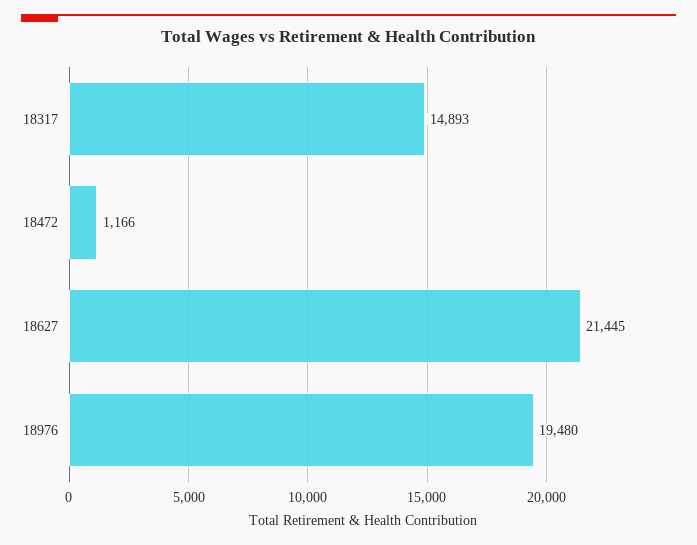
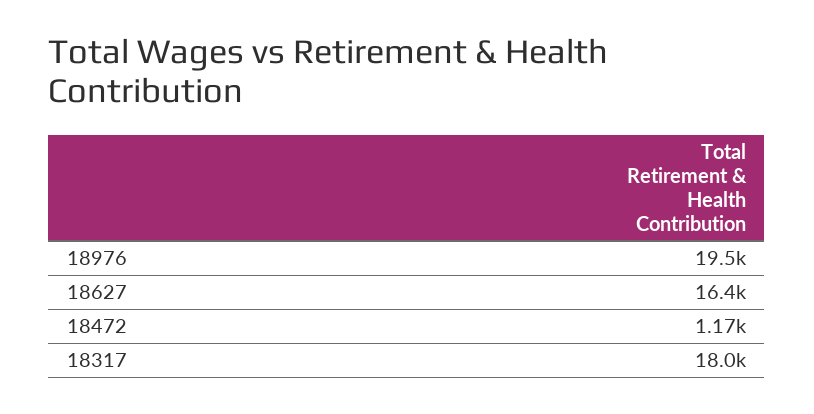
18317: 14893 -> 18000
18627: 21445 -> 16400

